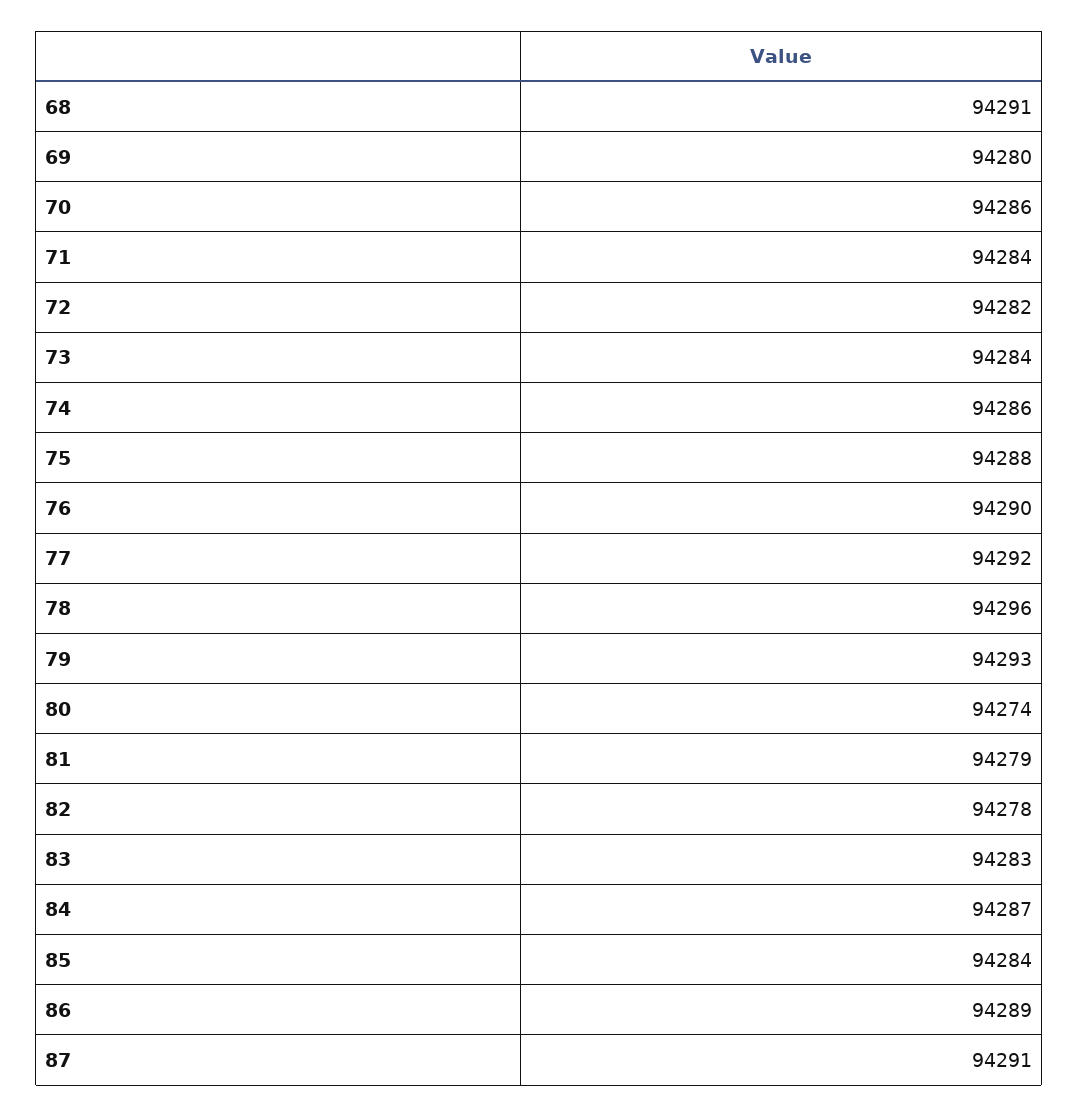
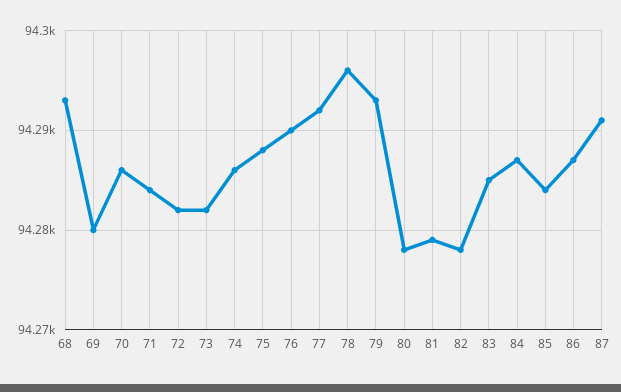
68: 94291 -> 94293
73: 94284 -> 94282
80: 94274 -> 94278
83: 94283 -> 94285
86: 94289 -> 94287

